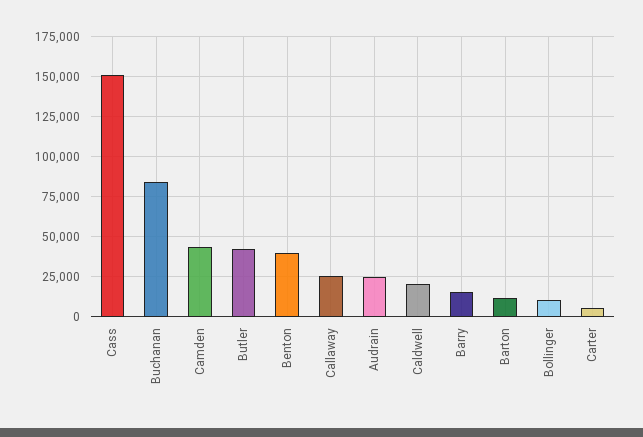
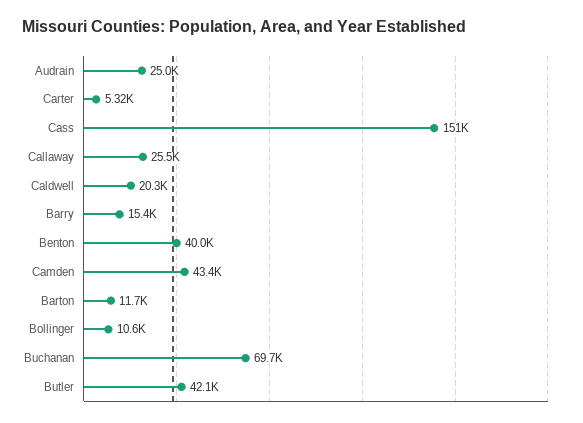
Buchanan: 85000 -> 69700

